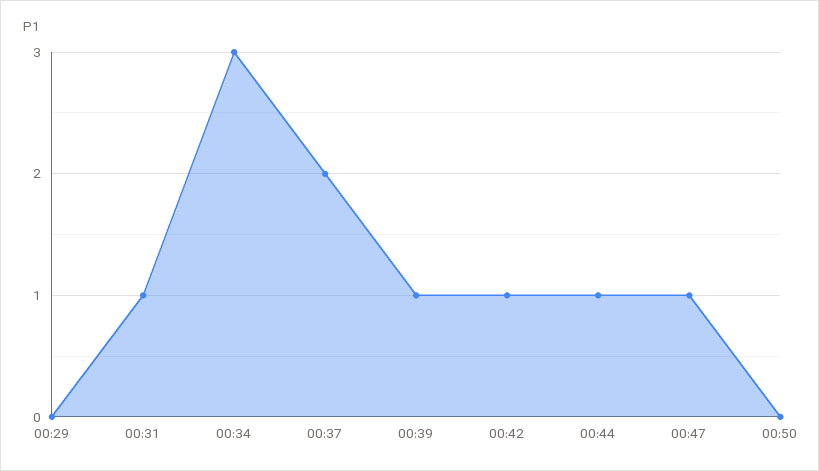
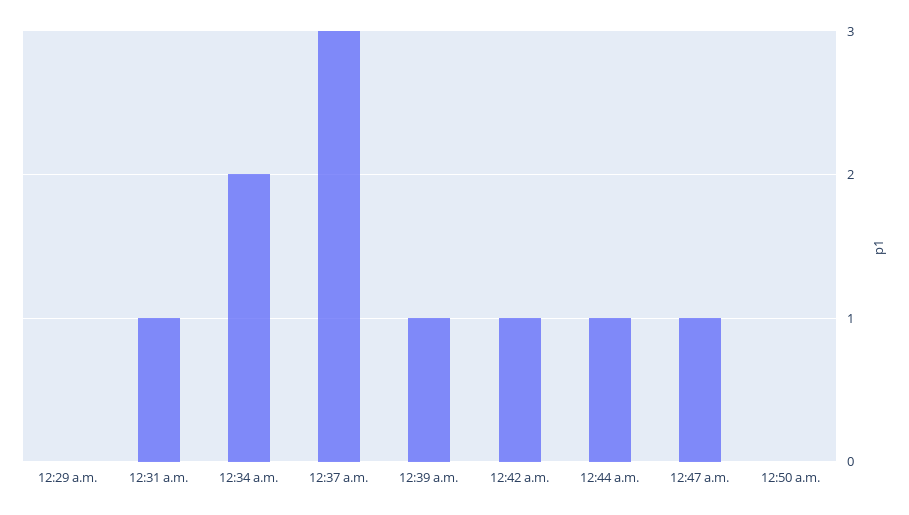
00:34: 3 -> 2
00:37: 2 -> 3

